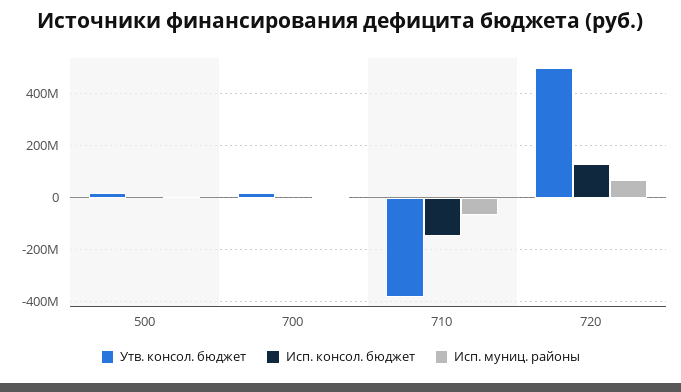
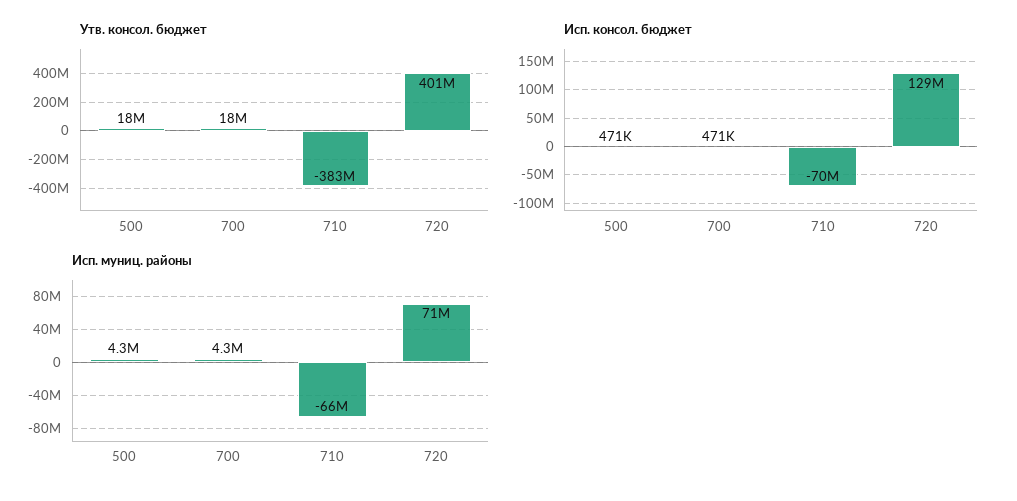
Исп. консол. бюджет, 710: -150000000 -> -70000000
Утв. консол. бюджет, 720: 500000000 -> 401000000

